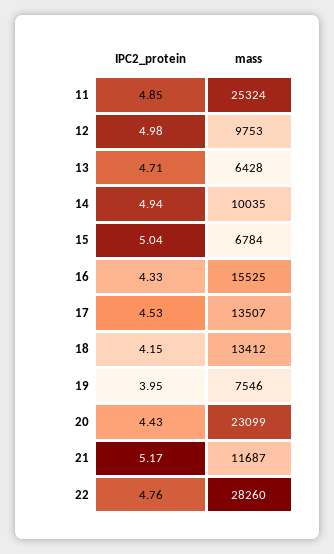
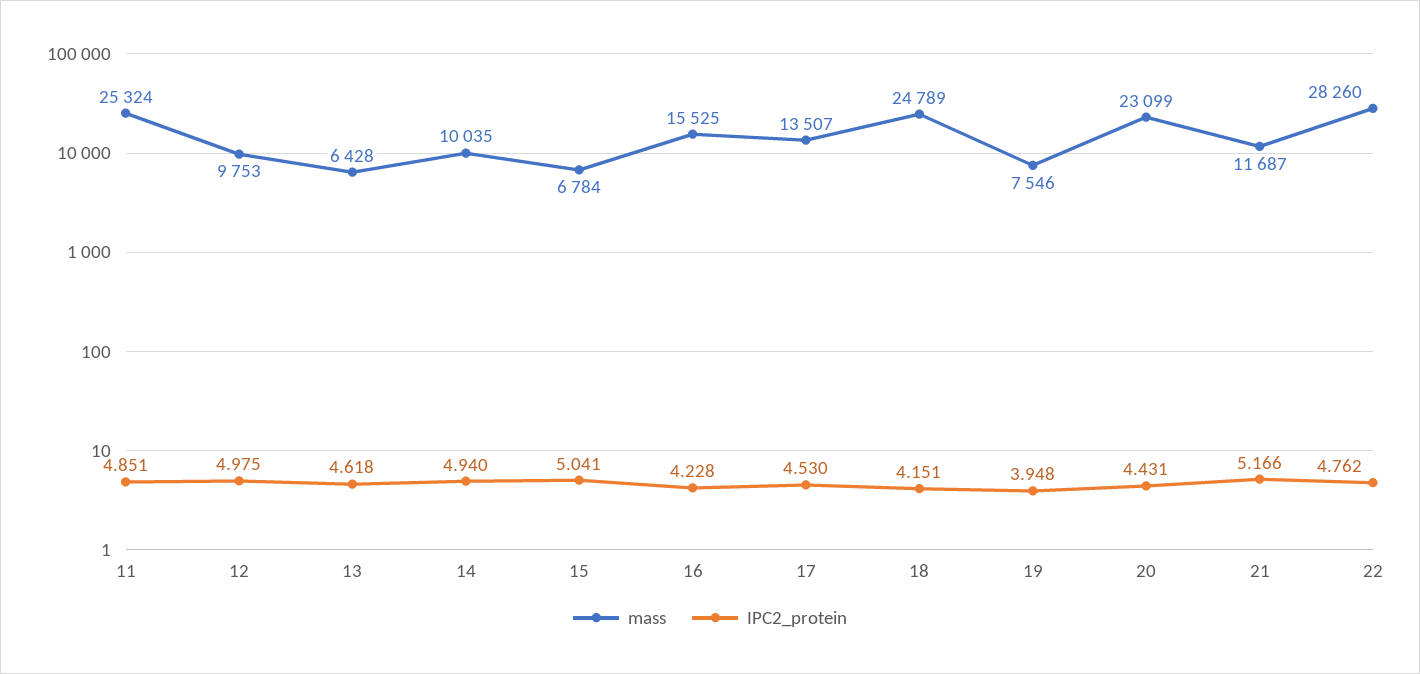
IPC2_protein, 13: 4.71 -> 4.618
IPC2_protein, 16: 4.33 -> 4.228
mass, 18: 13412 -> 24789

